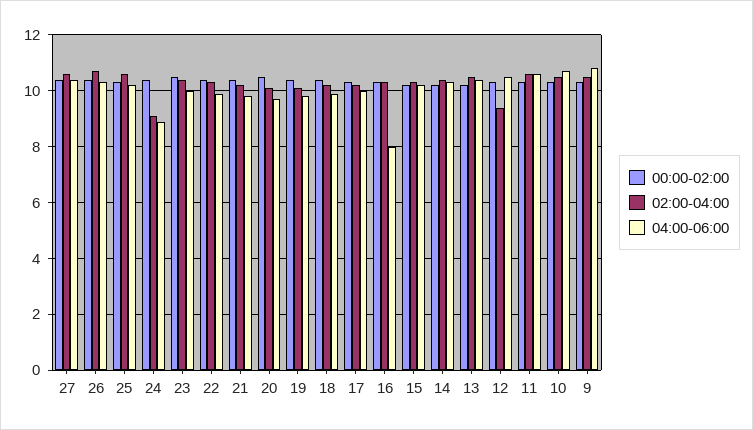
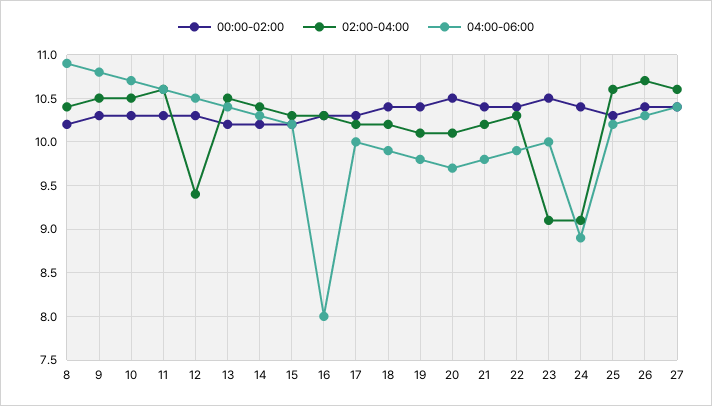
02:00-04:00, 23: 10.5 -> 9.1
00:00-02:00, 8: none -> 10.2
02:00-04:00, 8: none -> 10.4
04:00-06:00, 8: none -> 10.9

